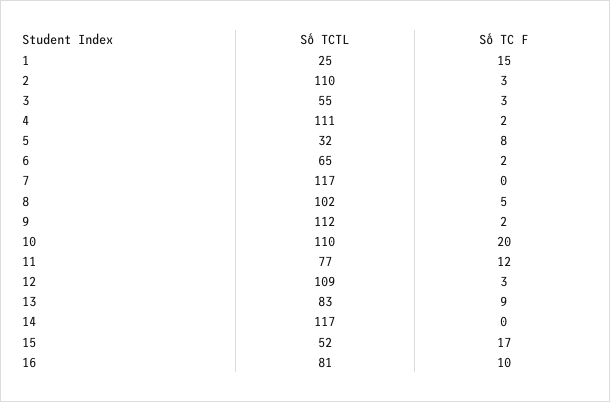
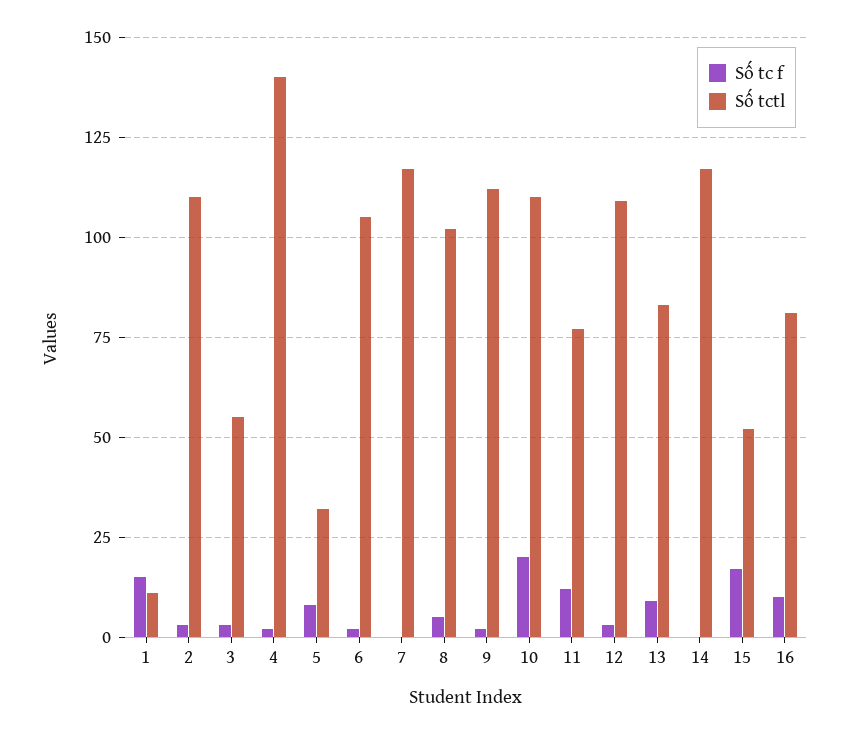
Số TCTL, 1: 25 -> 10
Số TCTL, 4: 111 -> 140
Số TCTL, 6: 65 -> 105

